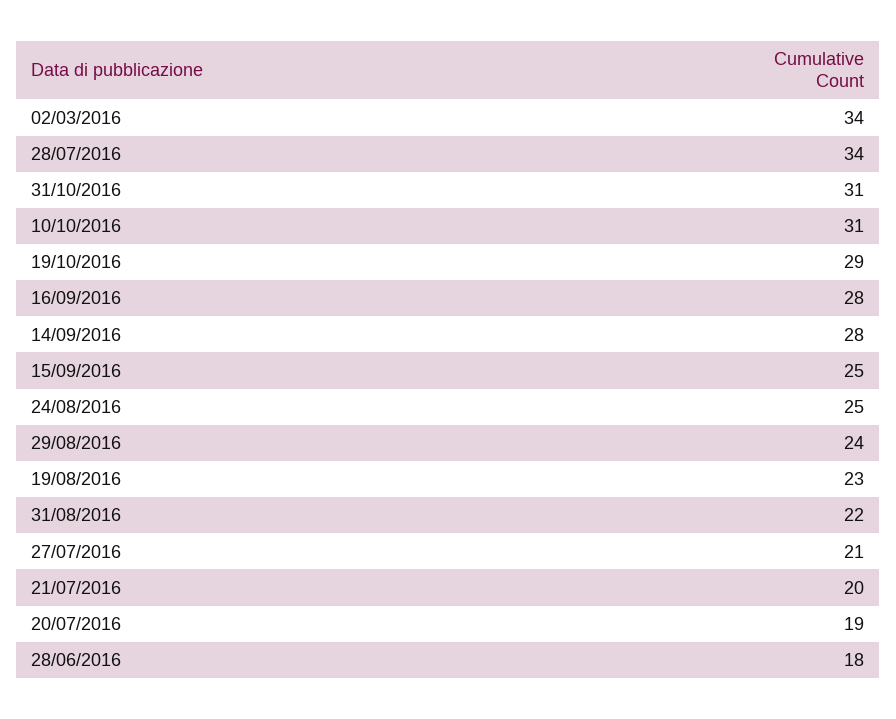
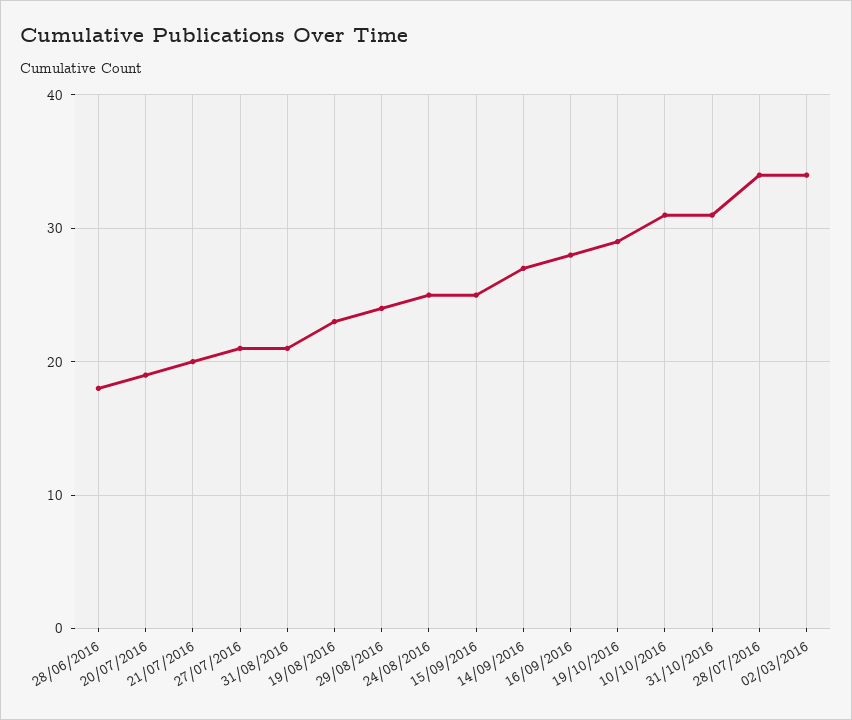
14/09/2016: 28 -> 27
31/08/2016: 22 -> 21

